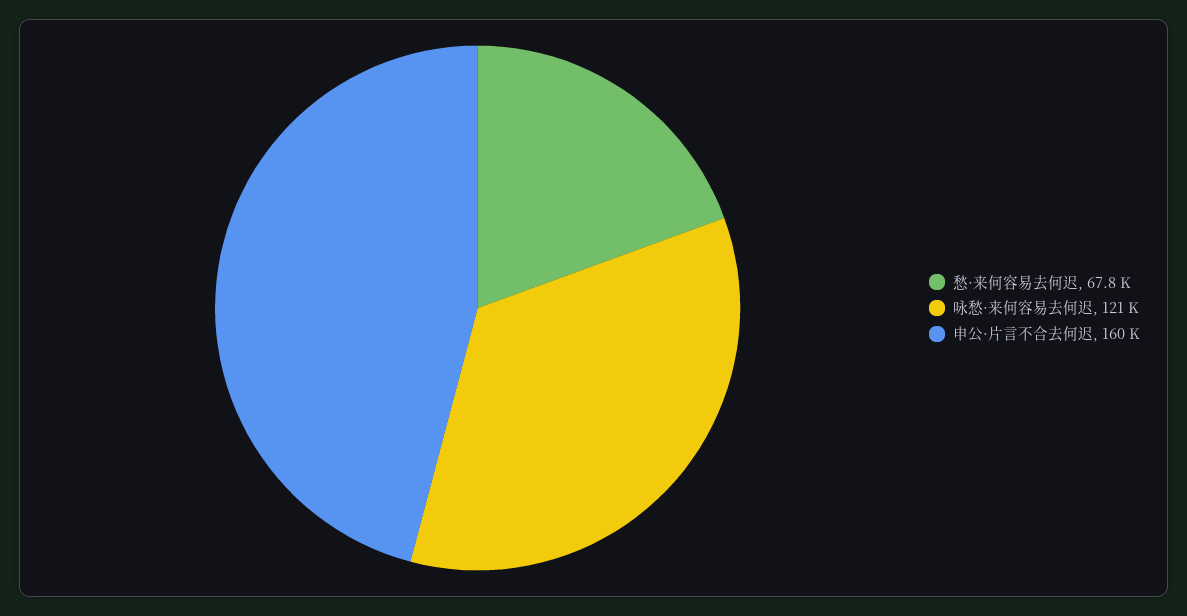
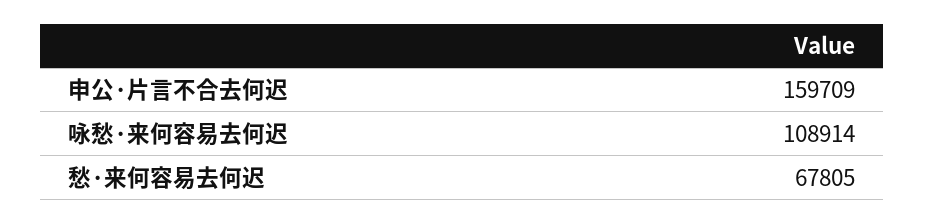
咏愁·来何容易去何迟: 121000 -> 108914

